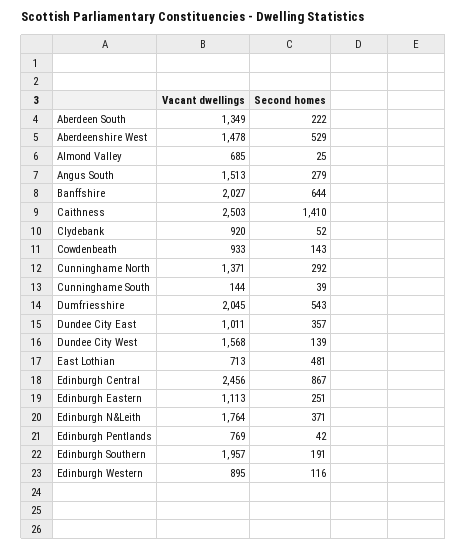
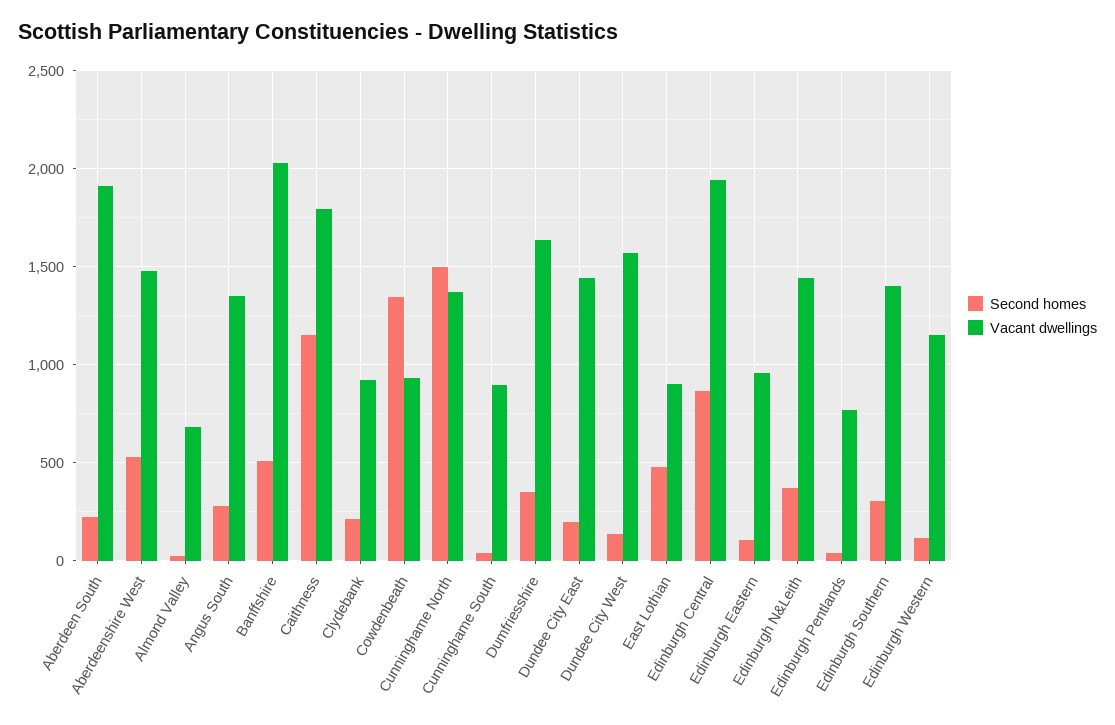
Vacant dwellings, Aberdeen South: 1349 -> 1900
Vacant dwellings, Angus South: 1513 -> 1350
Second homes, Banffshire: 644 -> 500
Vacant dwellings, Caithness: 2503 -> 1800
Second homes, Caithness: 1410 -> 1150
Second homes, Clydebank: 52 -> 200
Second homes, Cowdenbeath: 143 -> 1350
Second homes, Cunninghame North: 292 -> 1500
Vacant dwellings, Cunninghame South: 144 -> 900
Vacant dwellings, Dumfriesshire: 2045 -> 1650
Second homes, Dumfriesshire: 543 -> 350
Vacant dwellings, Dundee City East: 1011 -> 1450
Second homes, Dundee City East: 357 -> 200
Vacant dwellings, East Lothian: 713 -> 900
Vacant dwellings, Edinburgh Central: 2456 -> 1950
Vacant dwellings, Edinburgh Eastern: 1113 -> 950
Second homes, Edinburgh Eastern: 251 -> 100
Vacant dwellings, Edinburgh N&Leith: 1764 -> 1450
Vacant dwellings, Edinburgh Southern: 1957 -> 1400
Second homes, Edinburgh Southern: 191 -> 300
Vacant dwellings, Edinburgh Western: 895 -> 1150

